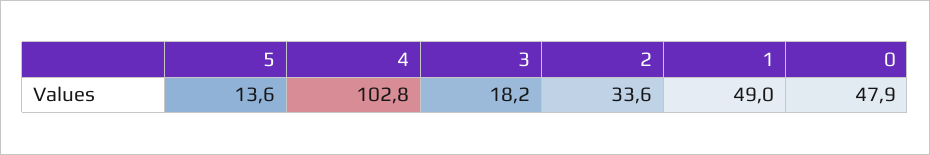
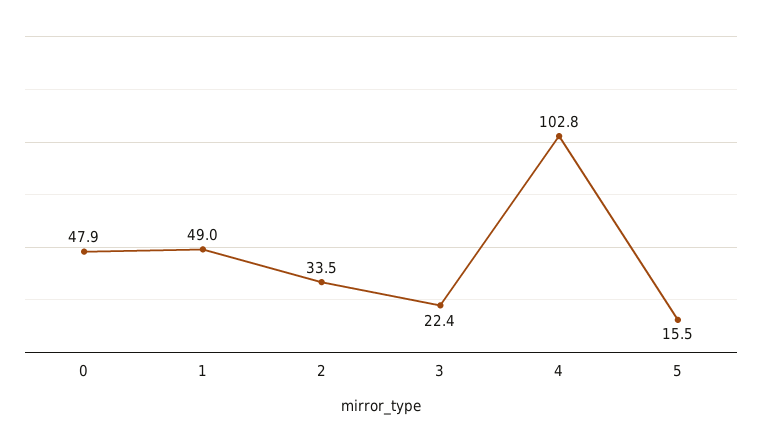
5: 13.6 -> 15.5
3: 18.2 -> 22.4
2: 33.6 -> 33.5

